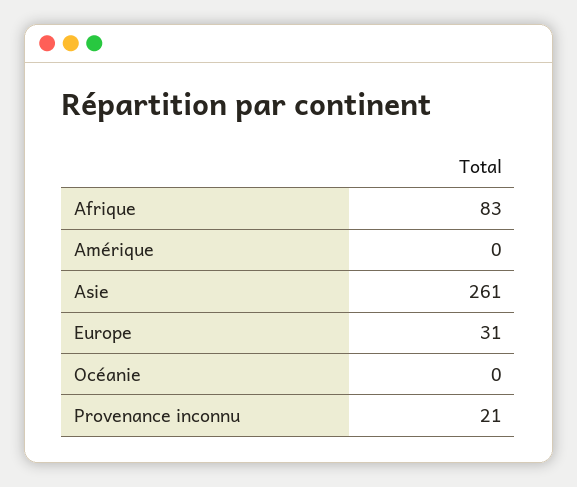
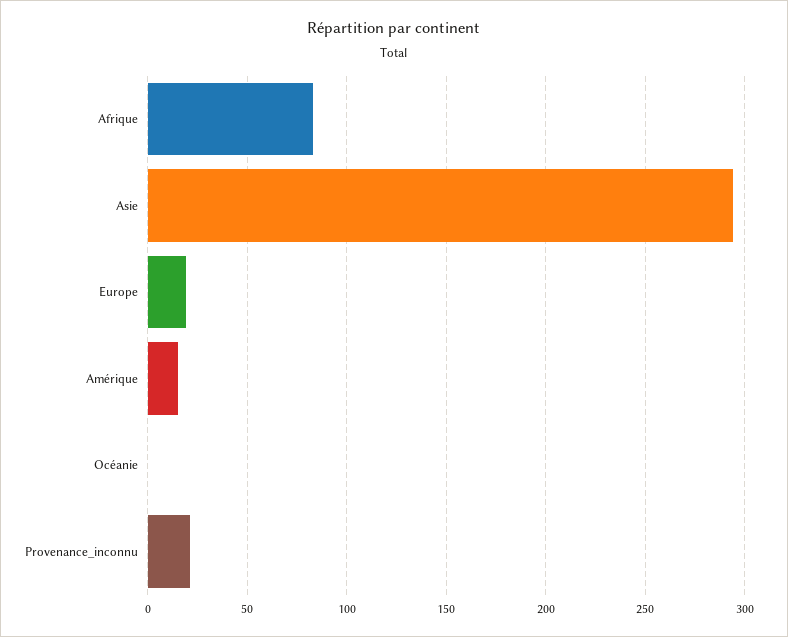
Amérique: 0 -> 15
Asie: 261 -> 295
Europe: 31 -> 20

